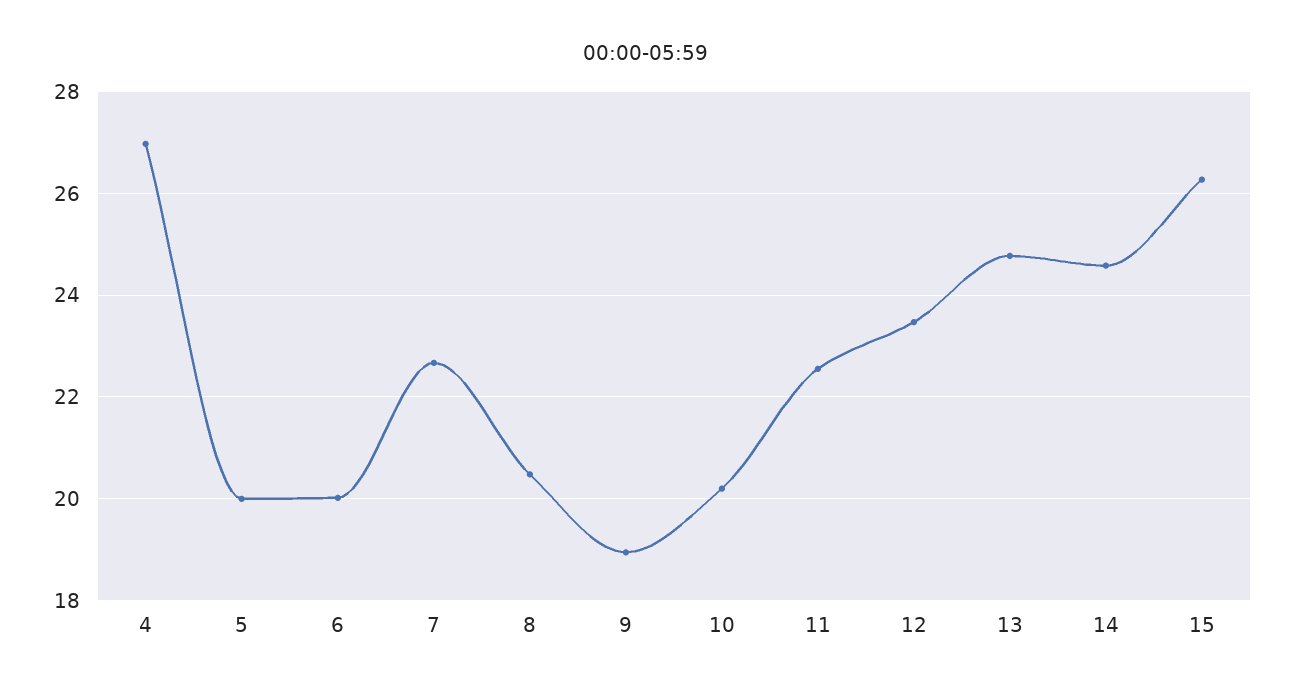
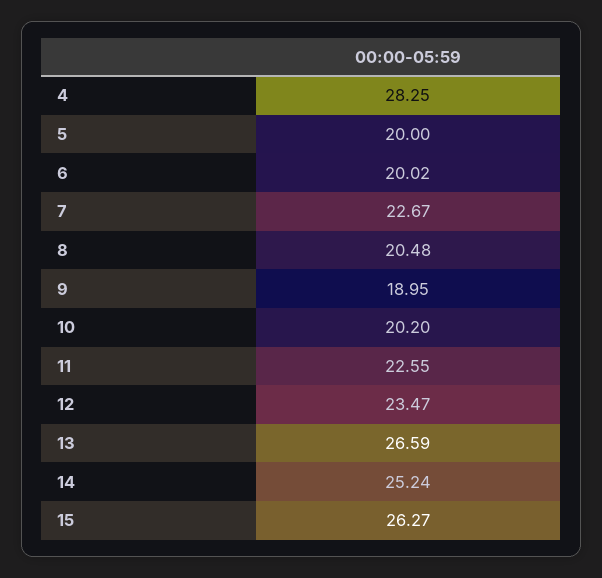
4: 27 -> 28.25
13: 24.8 -> 26.59
14: 24.6 -> 25.24

